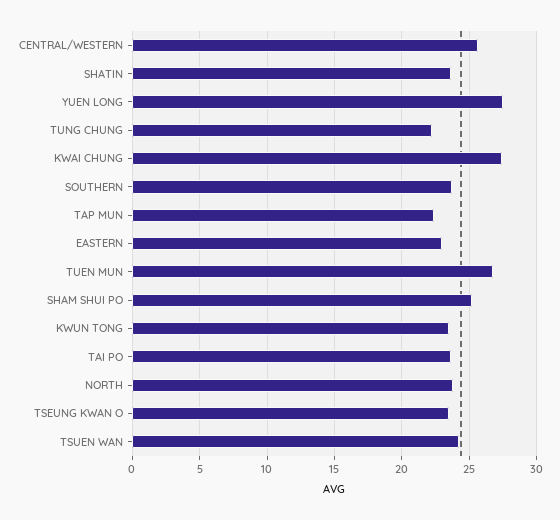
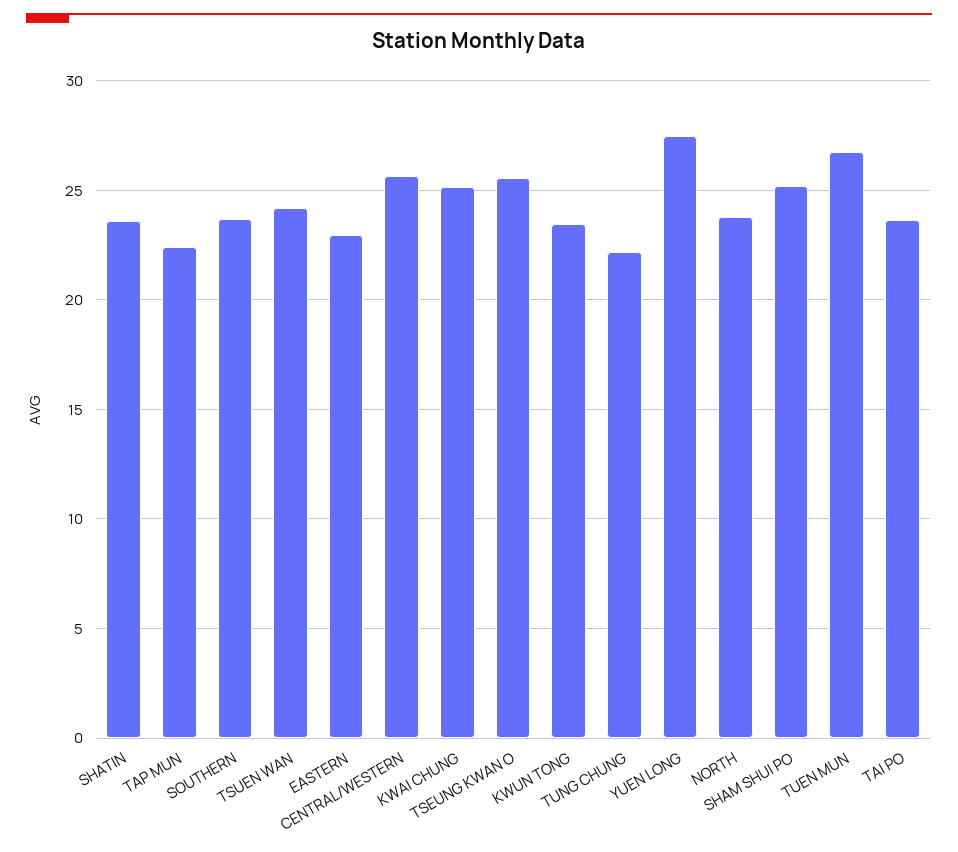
KWAI CHUNG: 27.5 -> 25
TSEUNG KWAN O: 23.5 -> 25.5

